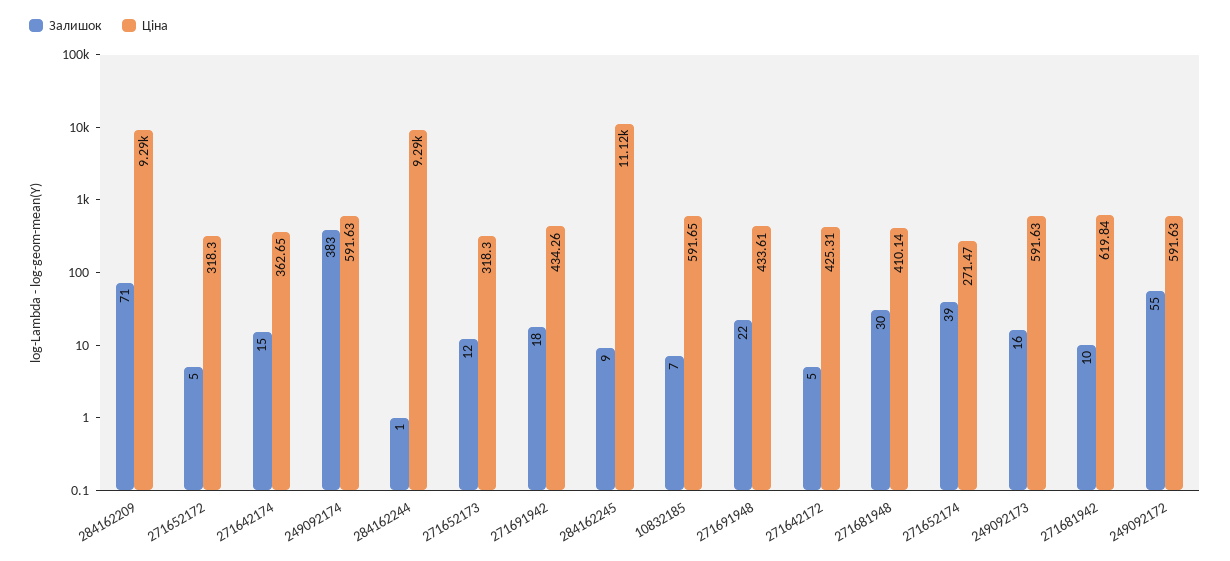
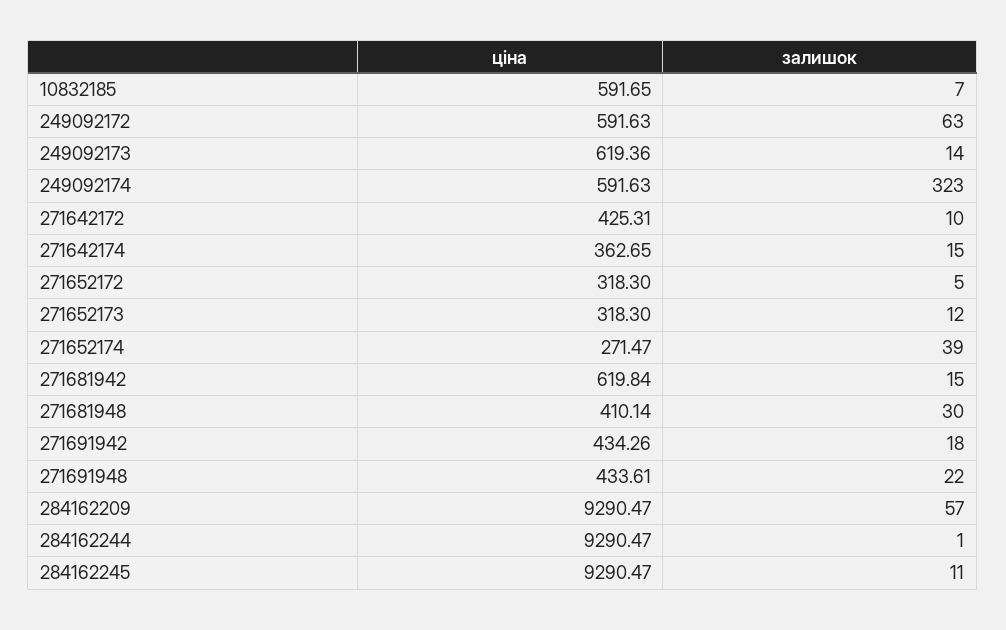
Залишок, 284162209: 71 -> 57
Залишок, 249092174: 383 -> 323
Залишок, 284162245: 9 -> 11
Ціна, 284162245: 11120 -> 9290.47
Залишок, 271642172: 5 -> 10
Залишок, 249092173: 16 -> 14
Ціна, 249092173: 591.63 -> 619.36
Залишок, 271681942: 10 -> 15
Залишок, 249092172: 55 -> 63

